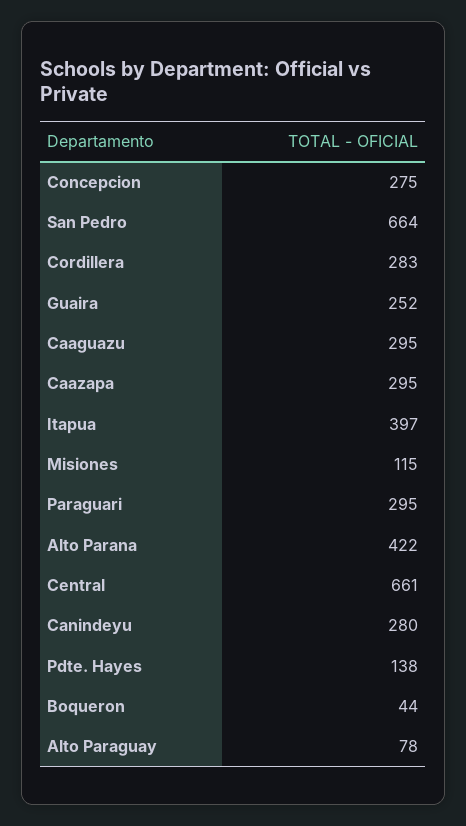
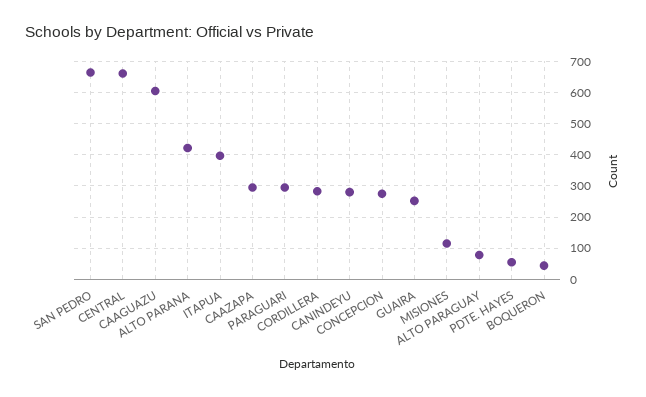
Caaguazu: 295 -> 600
Pdte. Hayes: 138 -> 60

